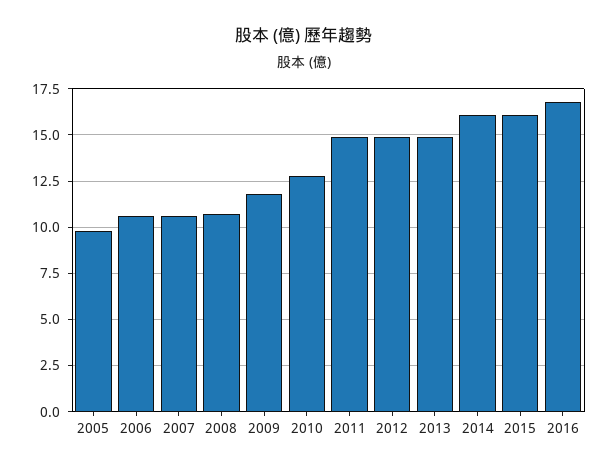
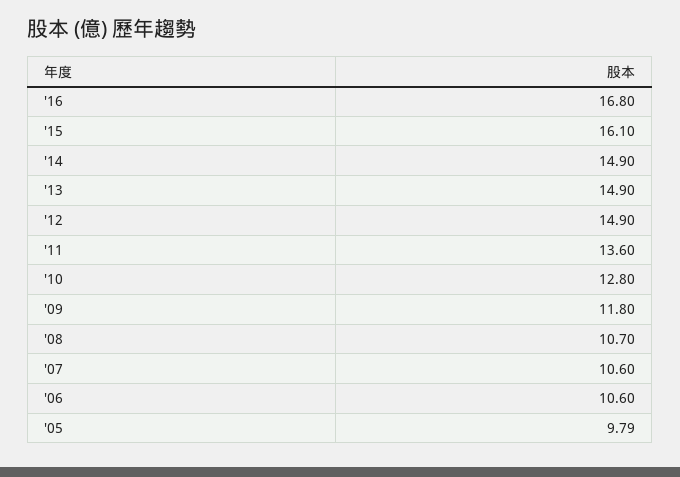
2011: 15 -> 13.6
2014: 16 -> 14.9

